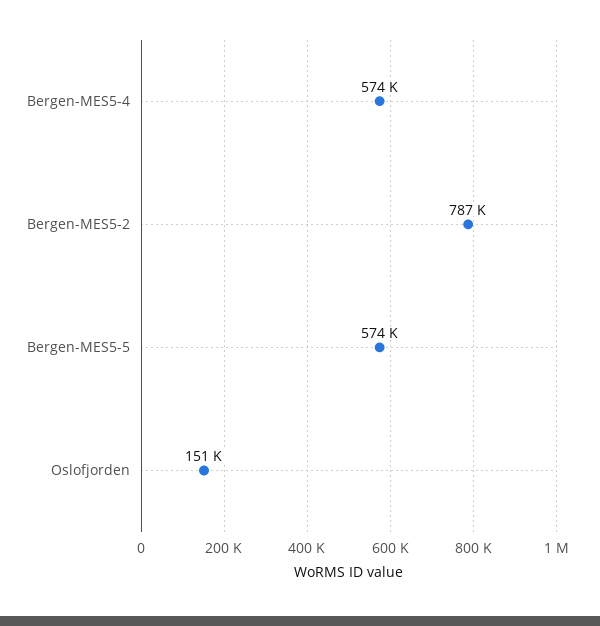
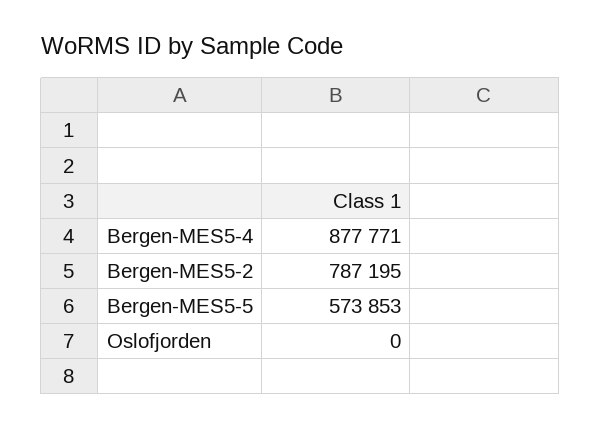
Bergen-MES5-4: 574000 -> 877771
Oslofjorden: 151000 -> 0

